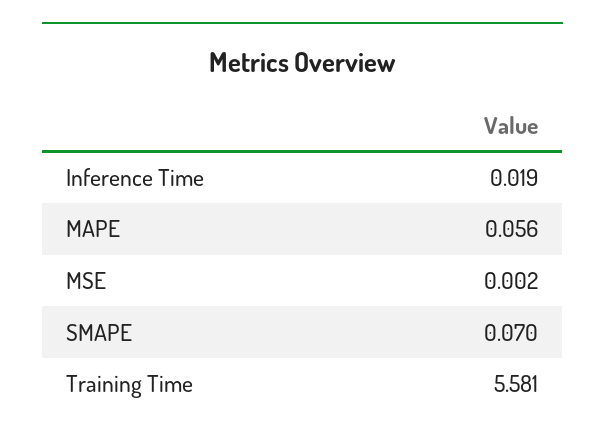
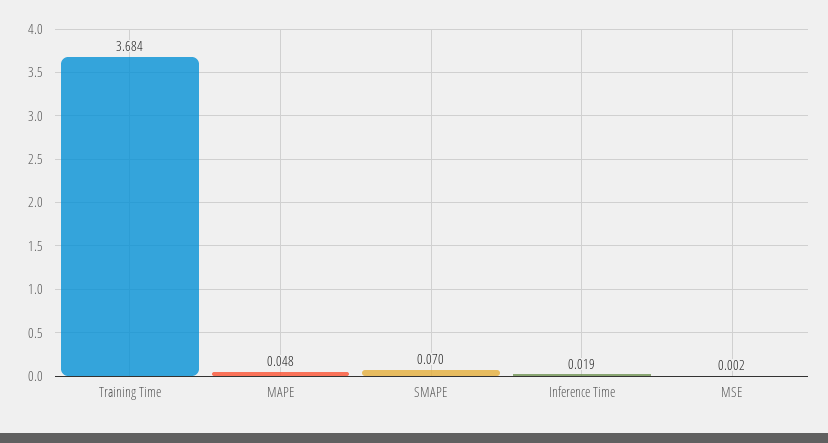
MAPE: 0.056 -> 0.048
Training Time: 5.581 -> 3.684

